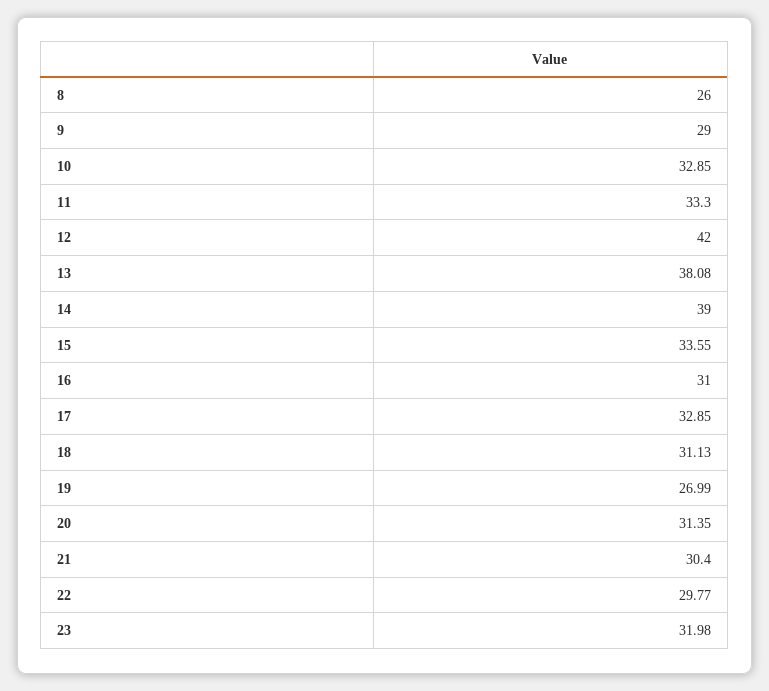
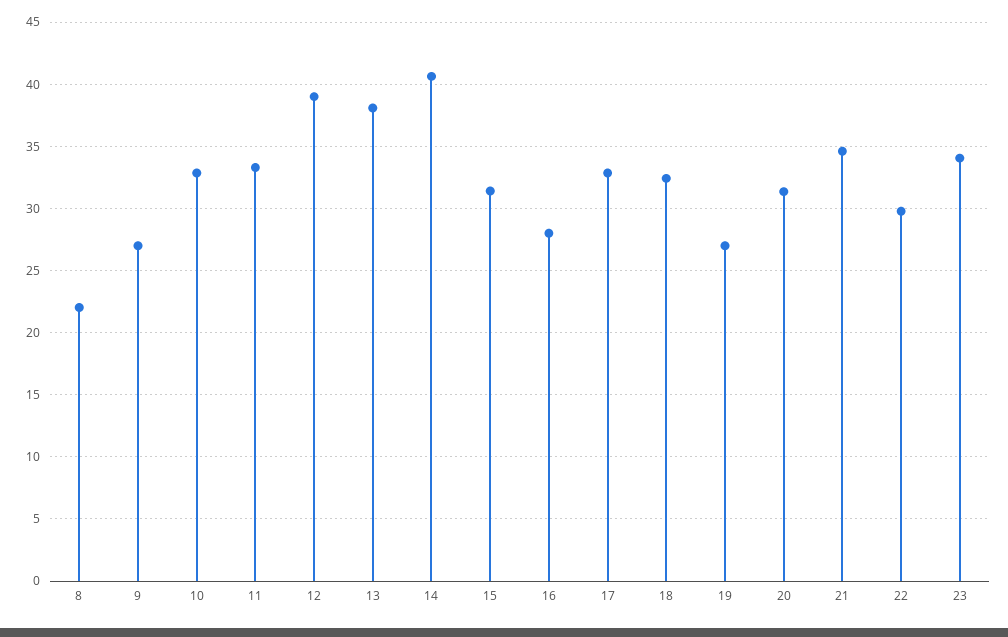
8: 26 -> 22
9: 29 -> 27
12: 42 -> 39
14: 39 -> 40.5
15: 33.55 -> 31.5
16: 31 -> 28
18: 31.13 -> 32.5
21: 30.4 -> 34.5
23: 31.98 -> 34

